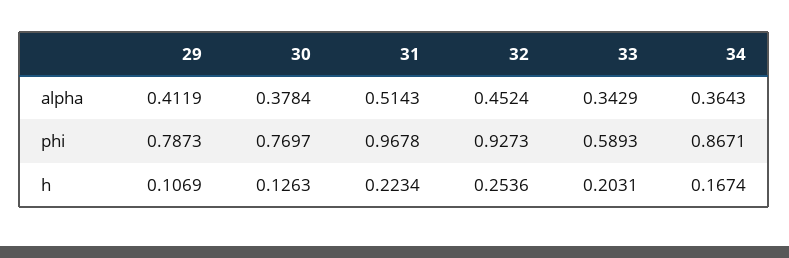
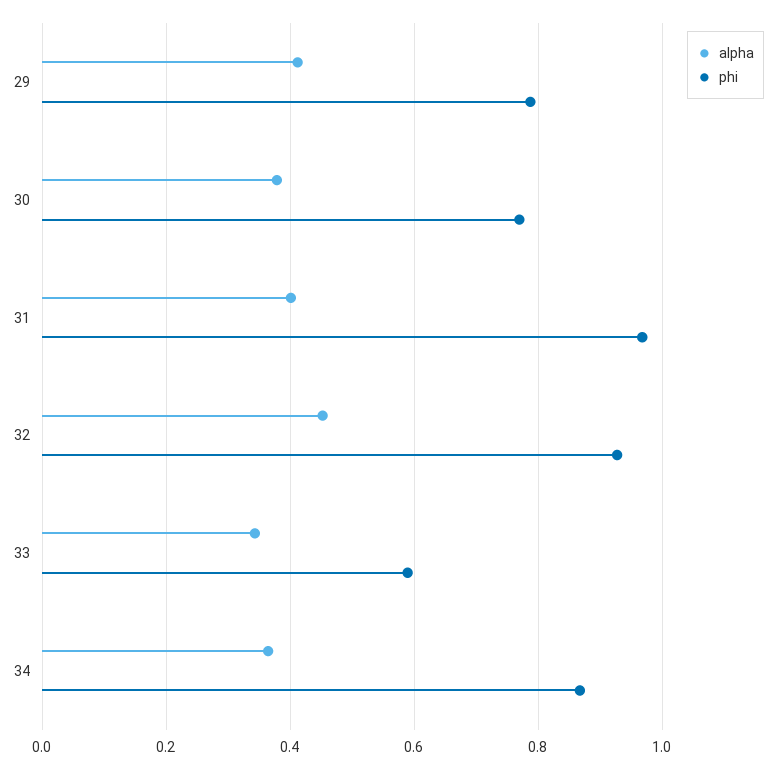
alpha, 31: 0.5143 -> 0.4
h, 29: 0.1069 -> none
h, 30: 0.1263 -> none
h, 31: 0.2234 -> none
h, 32: 0.2536 -> none
h, 33: 0.2031 -> none
h, 34: 0.1674 -> none

